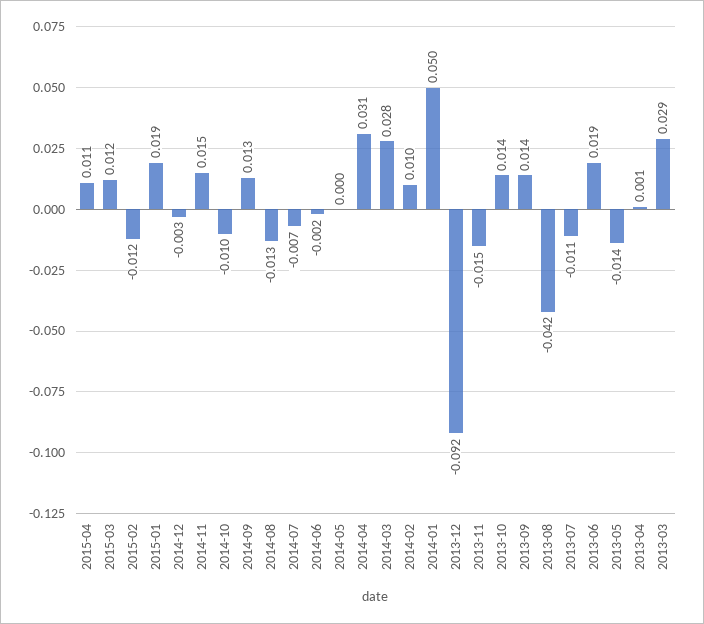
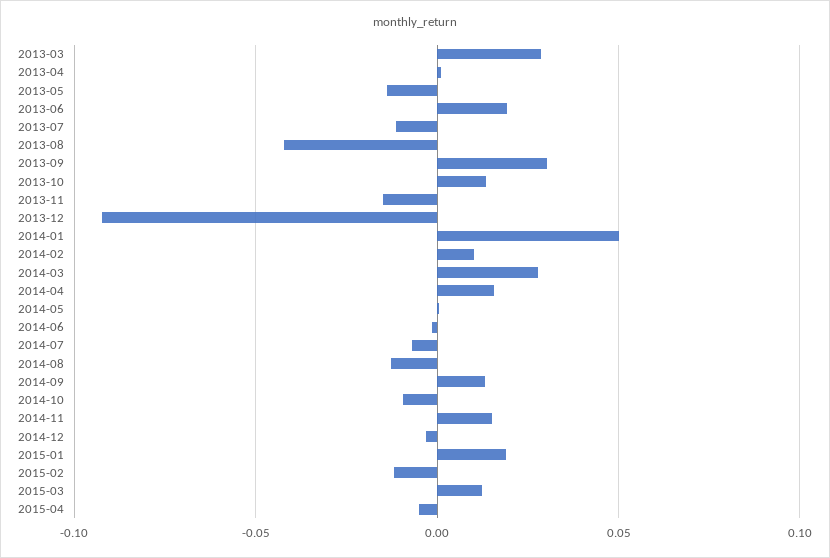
2015-04: 0.011 -> -0.005
2014-04: 0.031 -> 0.015
2013-09: 0.014 -> 0.03

